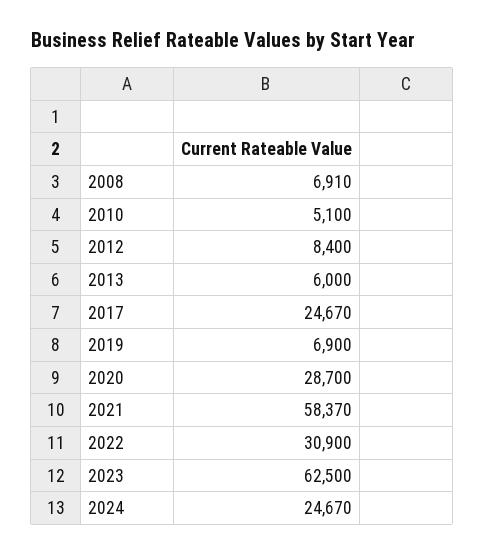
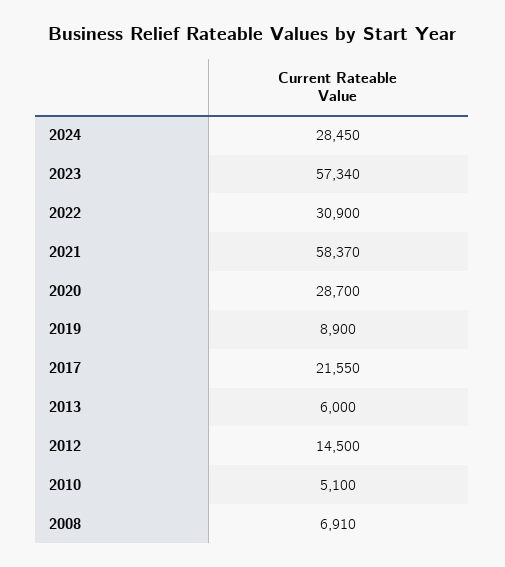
2012: 8400 -> 14500
2017: 24670 -> 21550
2019: 6900 -> 8900
2023: 62500 -> 57340
2024: 24670 -> 28450

